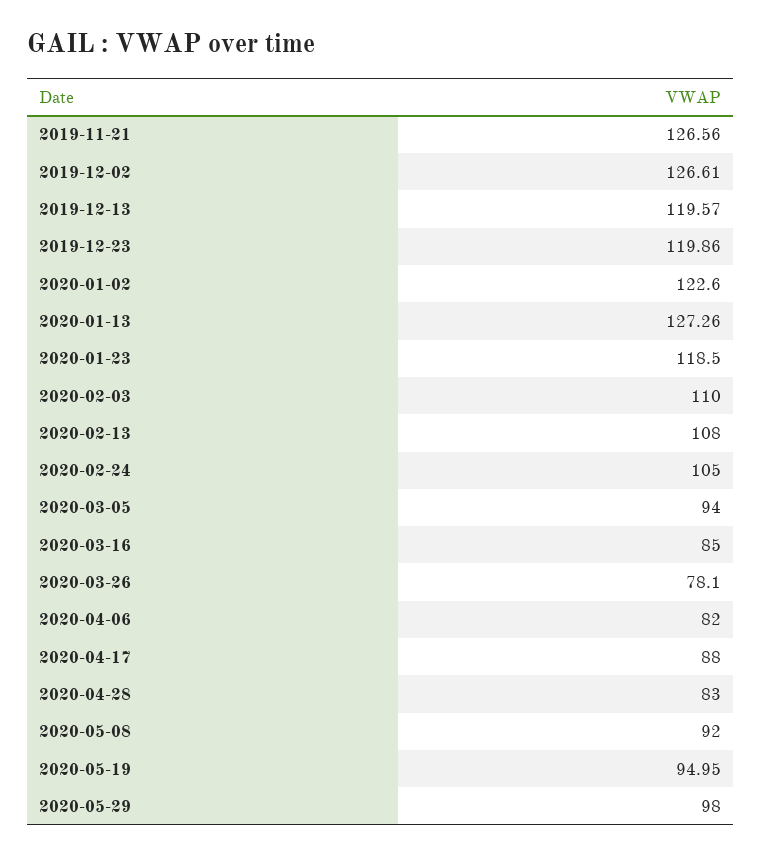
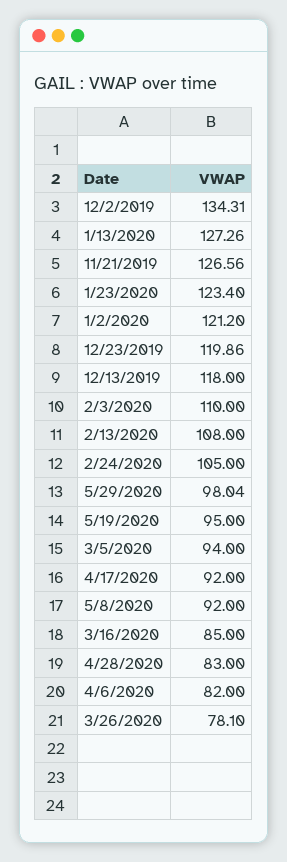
2019-12-02: 126.61 -> 134.31
2019-12-13: 119.57 -> 118
2020-01-02: 122.6 -> 121.2
2020-01-23: 118.5 -> 123.4
2020-04-17: 88 -> 92
2020-05-19: 94.95 -> 95
2020-05-29: 98 -> 98.04

